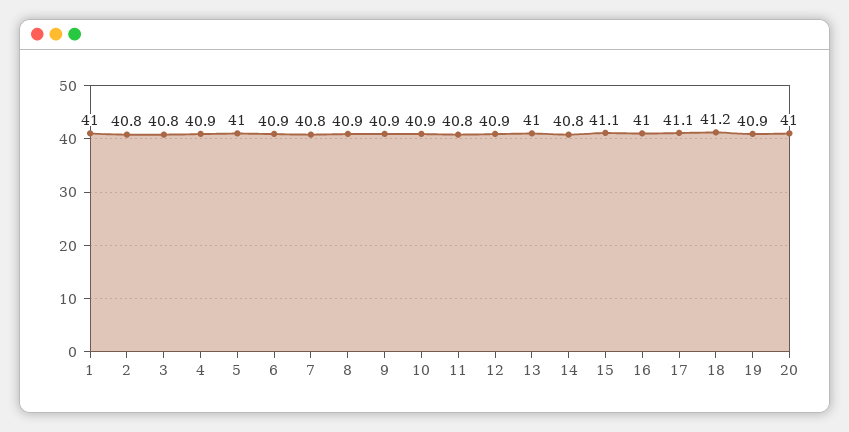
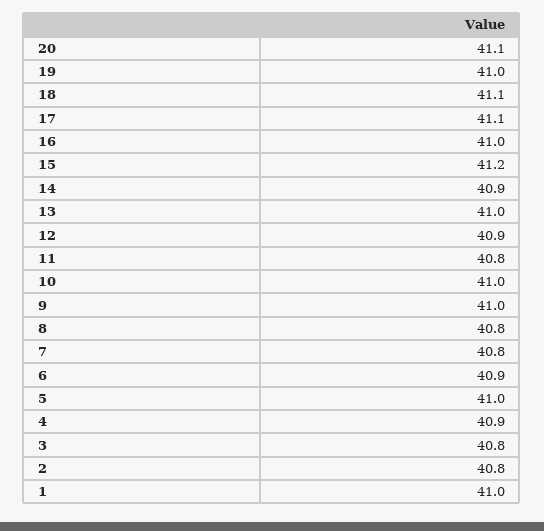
8: 40.9 -> 40.8
9: 40.9 -> 41
10: 40.9 -> 41
14: 40.8 -> 40.9
15: 41.1 -> 41.2
18: 41.2 -> 41.1
19: 40.9 -> 41
20: 41 -> 41.1

